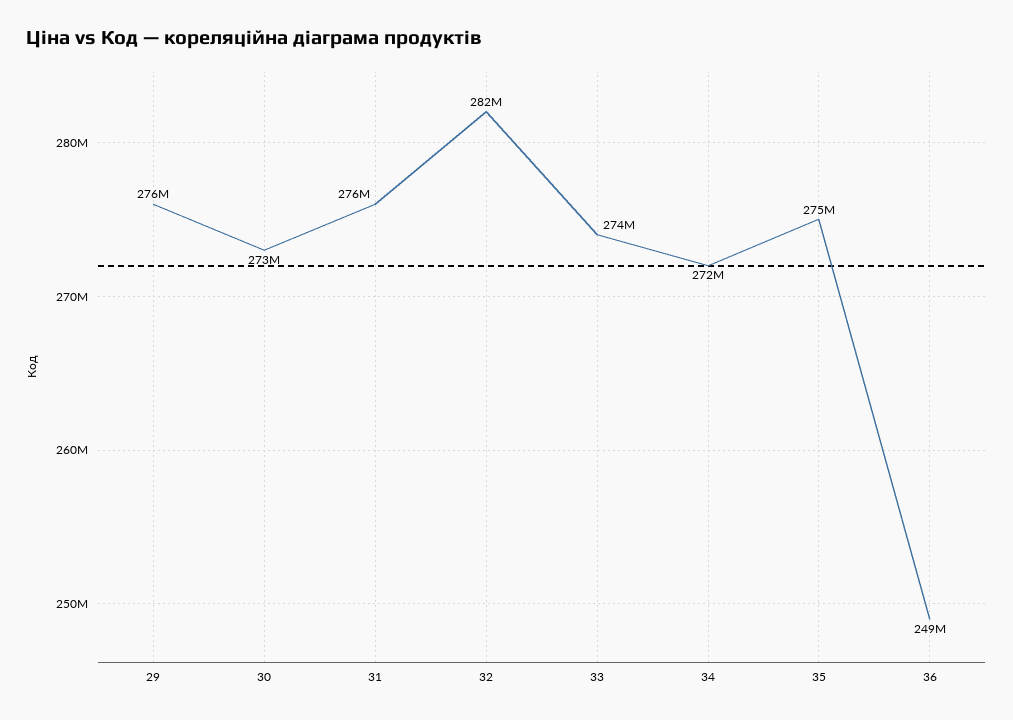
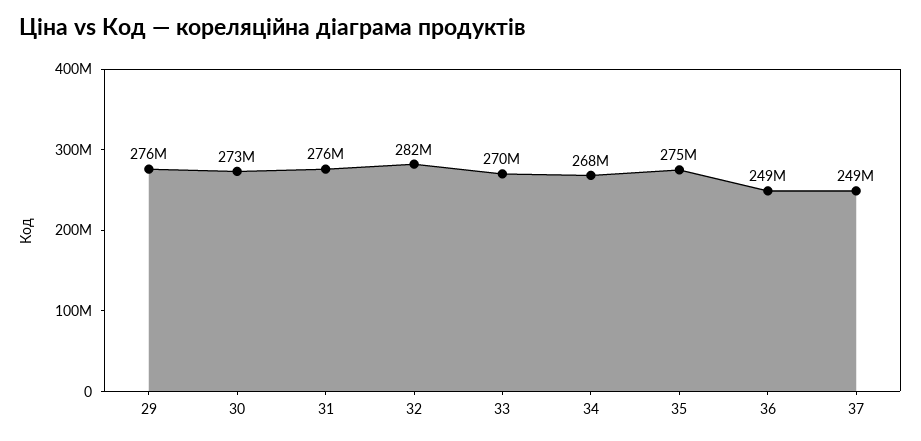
33: 274000000 -> 270000000
34: 272000000 -> 268000000
37: none -> 249000000

